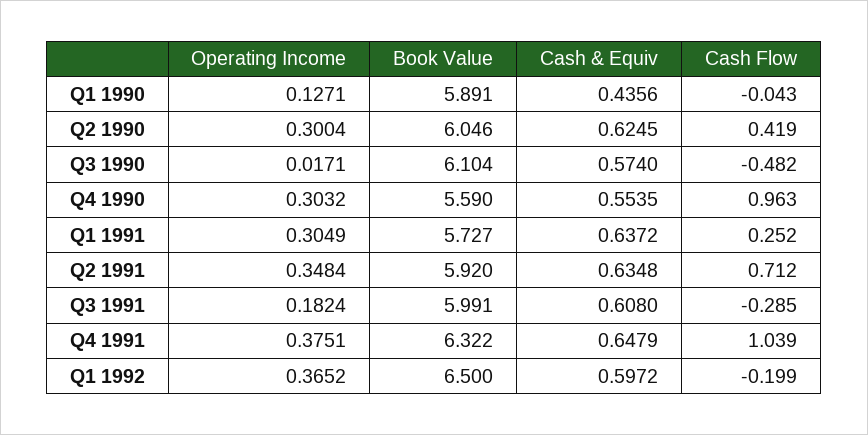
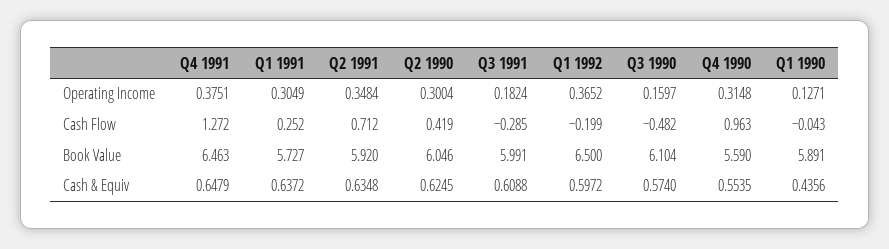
Operating Income, Q3 1990: 0.0171 -> 0.1597
Operating Income, Q4 1990: 0.3032 -> 0.3148
Cash & Equiv, Q3 1991: 0.608 -> 0.6088
Book Value, Q4 1991: 6.322 -> 6.463
Cash Flow, Q4 1991: 1.039 -> 1.272

